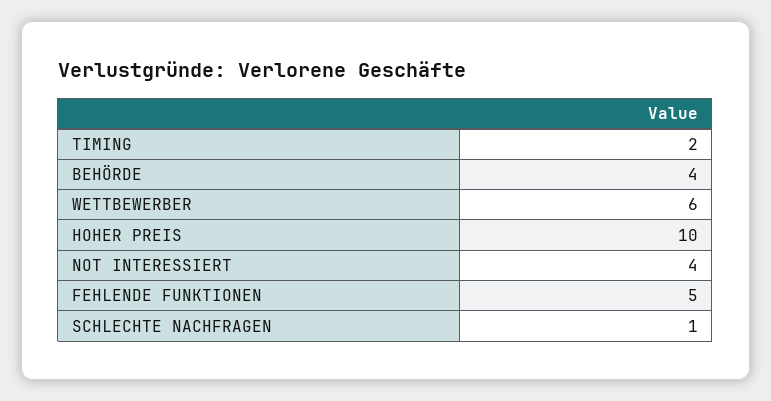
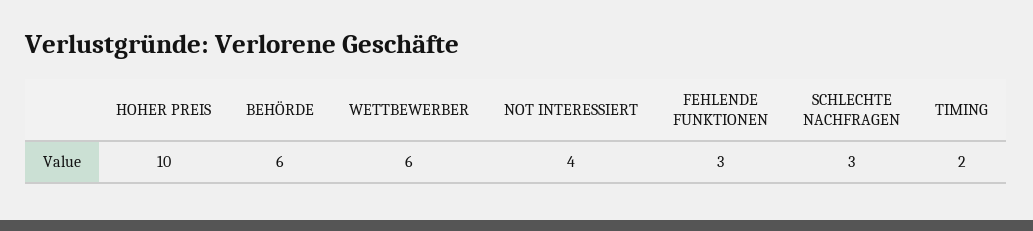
BEHÖRDE: 4 -> 6
FEHLENDE FUNKTIONEN: 5 -> 3
SCHLECHTE NACHFRAGEN: 1 -> 3

